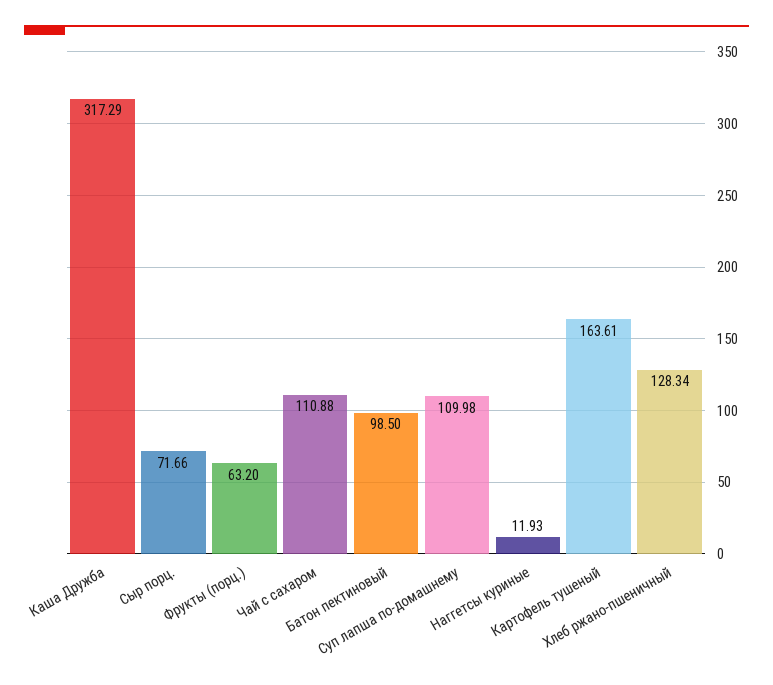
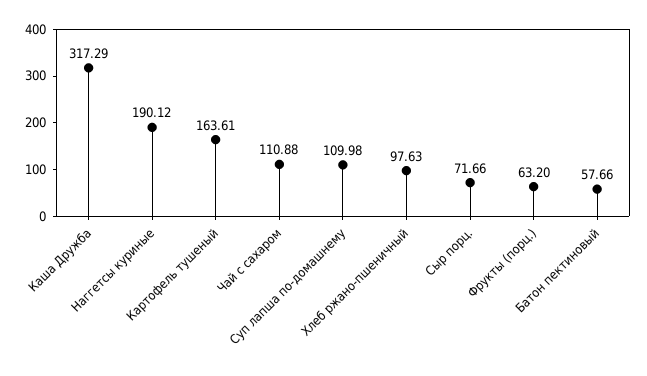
Батон пектиновый: 98.5 -> 57.66
Наггетсы куриные: 11.93 -> 190.12
Хлеб ржано-пшеничный: 128.34 -> 97.63

